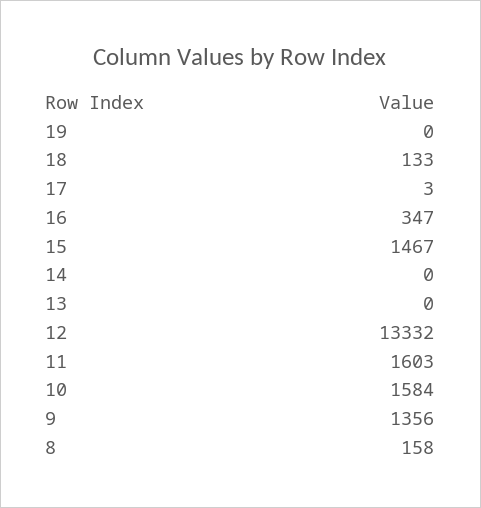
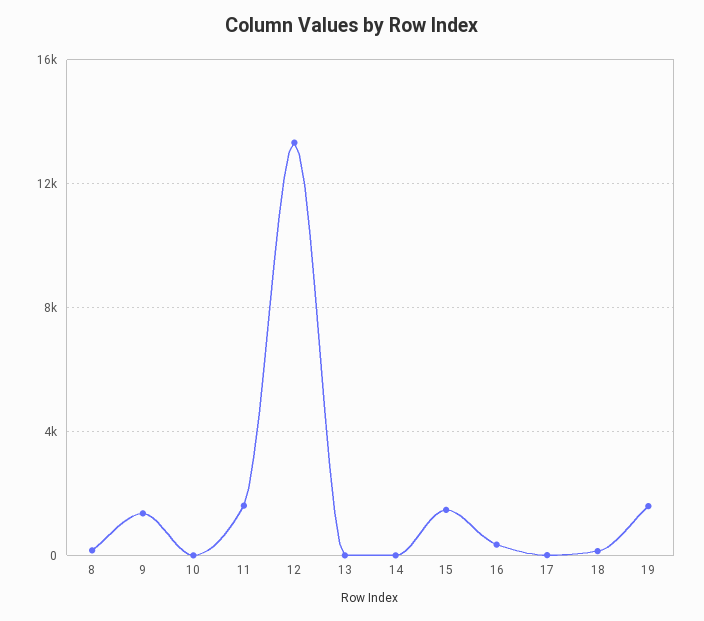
19: 0 -> 1500
10: 1584 -> 0

